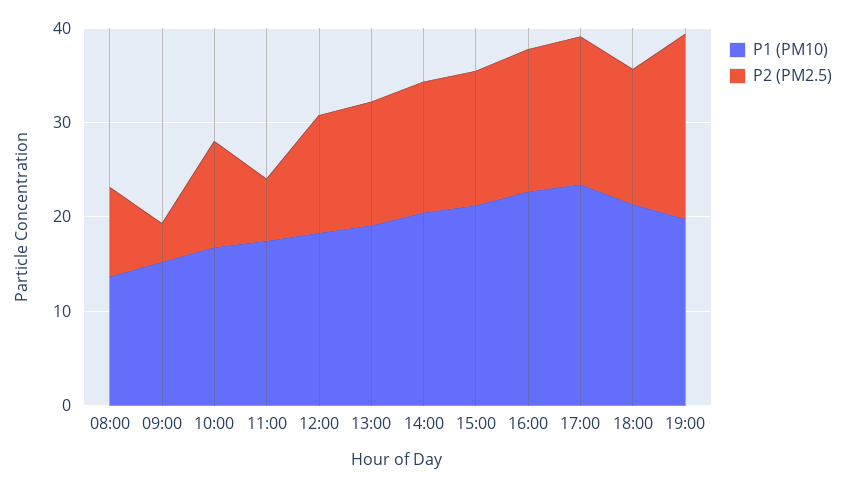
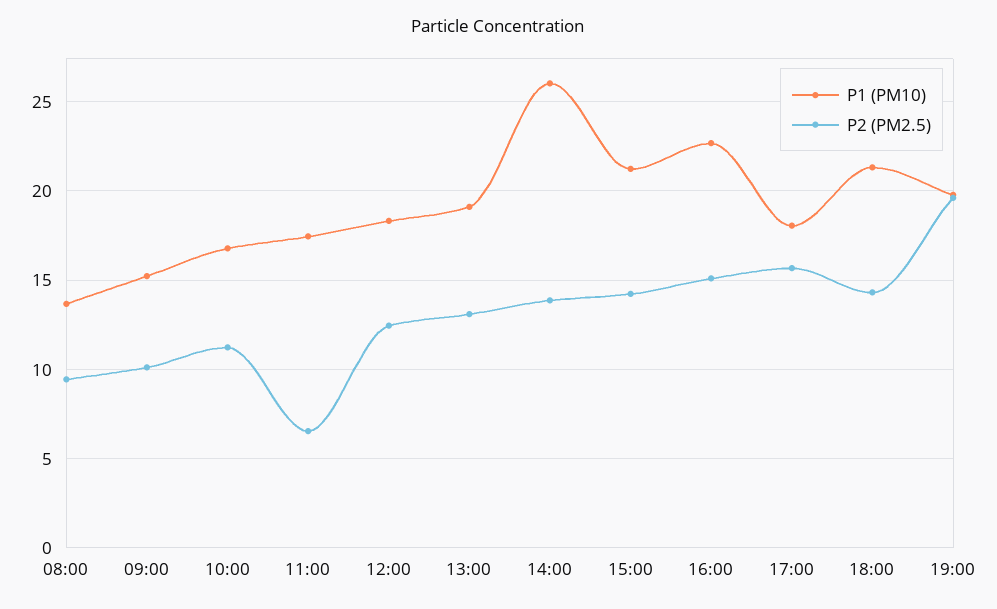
P2 (PM2.5), 09:00: 4 -> 10
P1 (PM10), 14:00: 20 -> 26
P1 (PM10), 17:00: 24 -> 18

